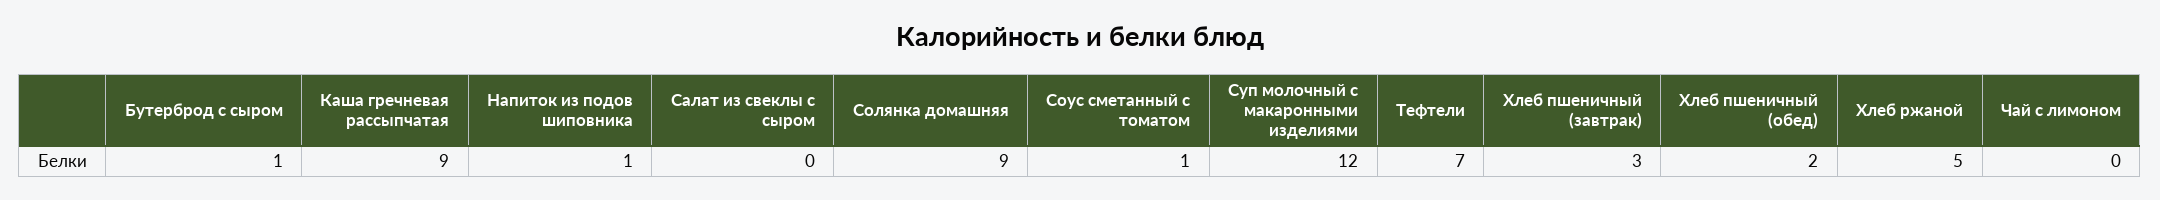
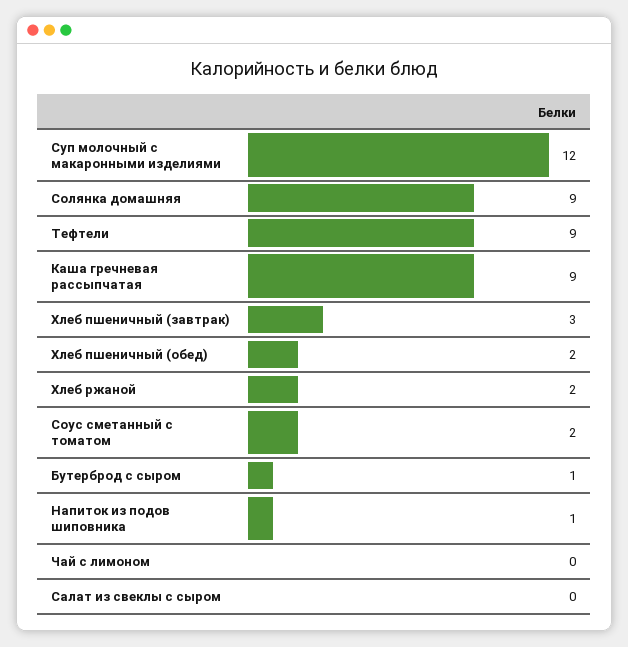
Соус сметанный с томатом: 1 -> 2
Тефтели: 7 -> 9
Хлеб ржаной: 5 -> 2

